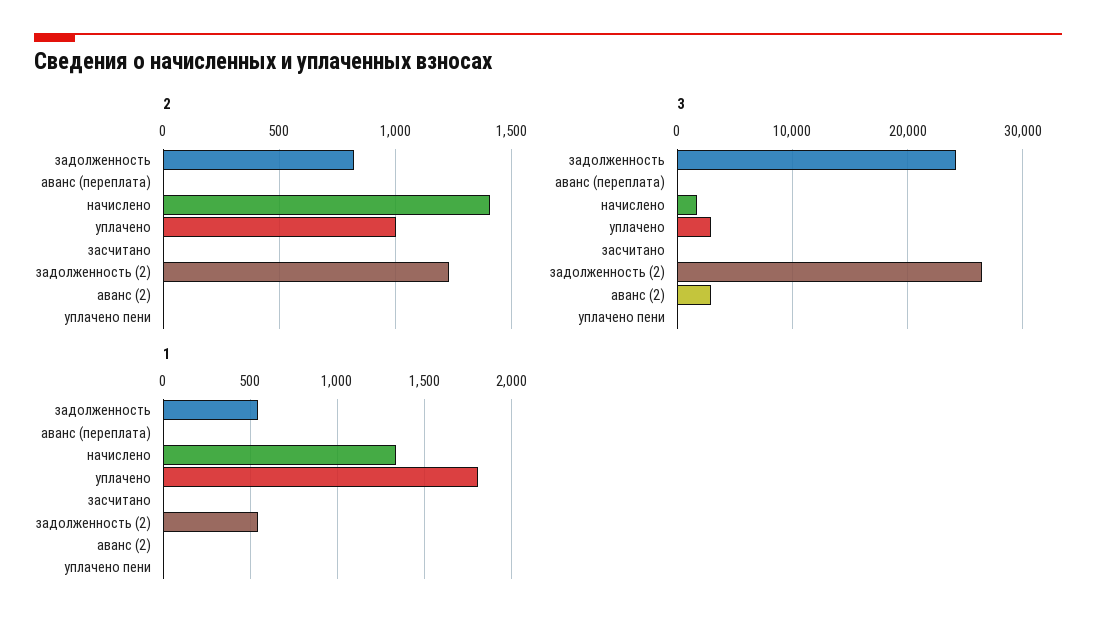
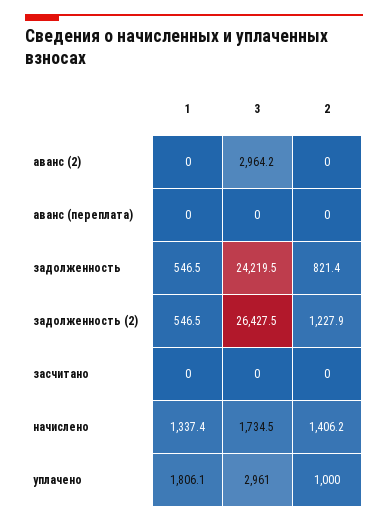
2, уплачено пени: 0 -> none
3, уплачено пени: 0 -> none
1, уплачено пени: 0 -> none

